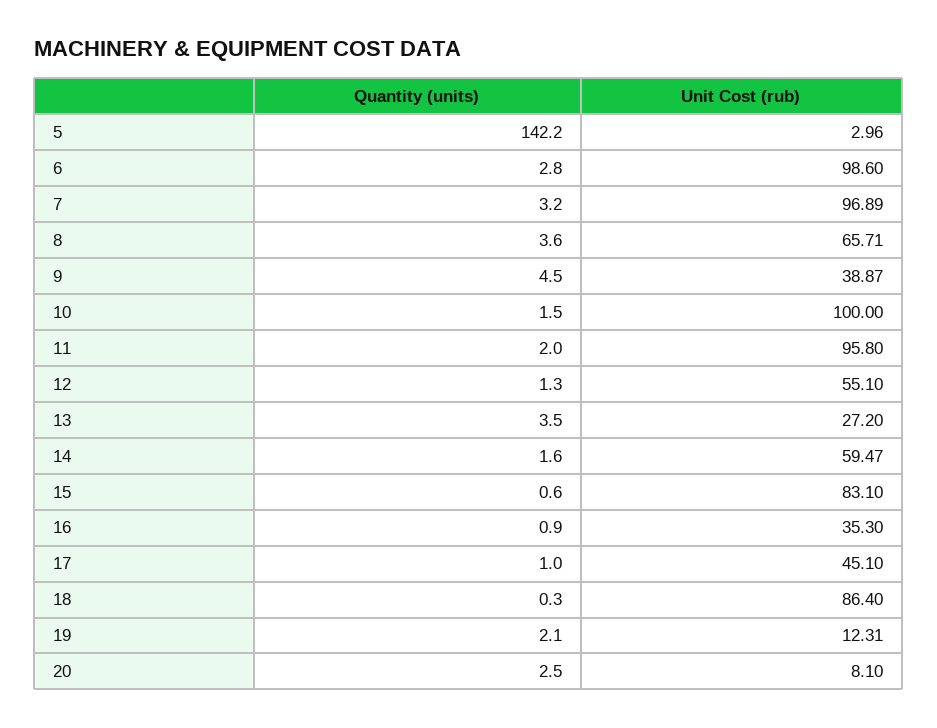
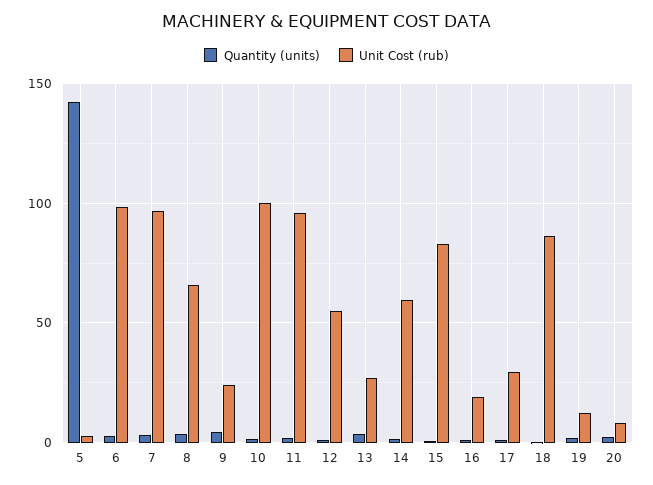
Unit Cost (rub), 9: 38.87 -> 25
Unit Cost (rub), 16: 35.3 -> 20
Unit Cost (rub), 17: 45.1 -> 30

